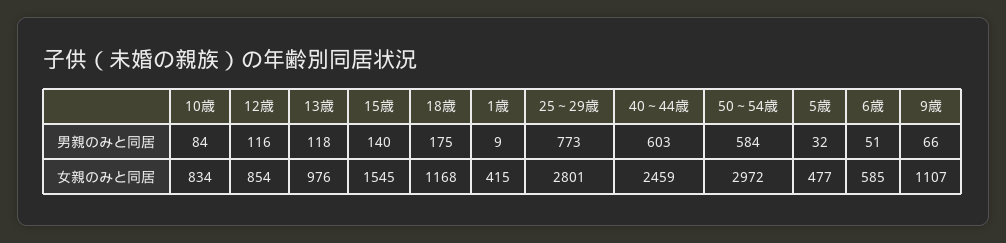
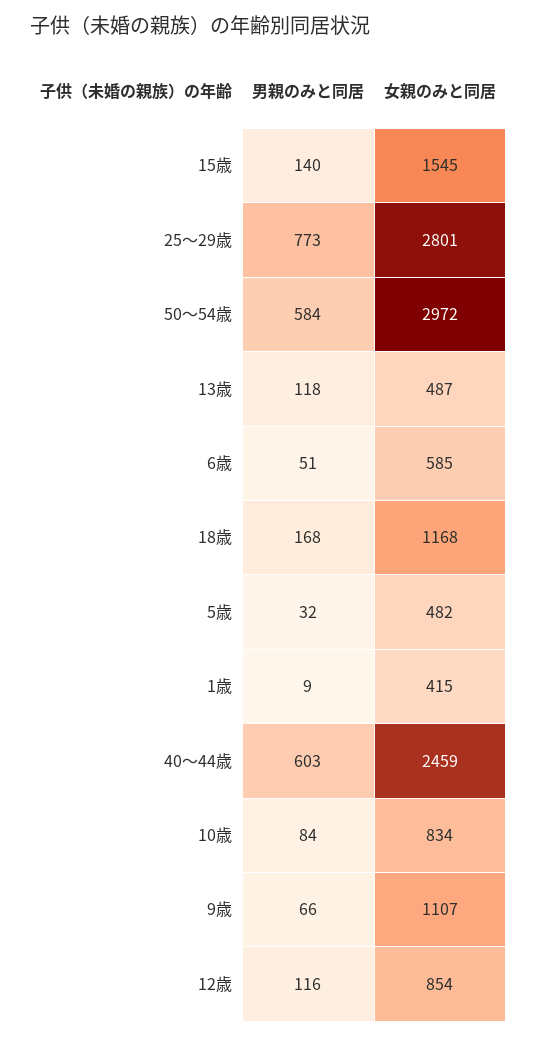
18歳, 男親のみと同居: 175 -> 168
13歳, 女親のみと同居: 976 -> 487
5歳, 女親のみと同居: 477 -> 482

